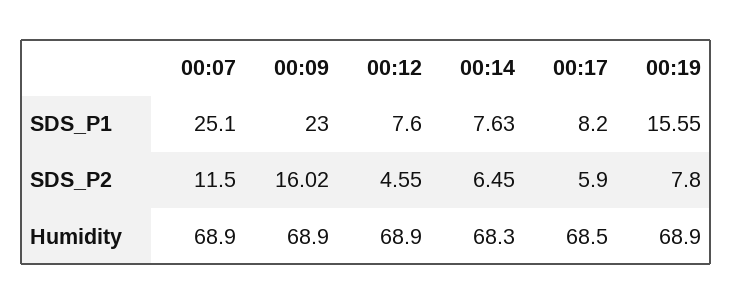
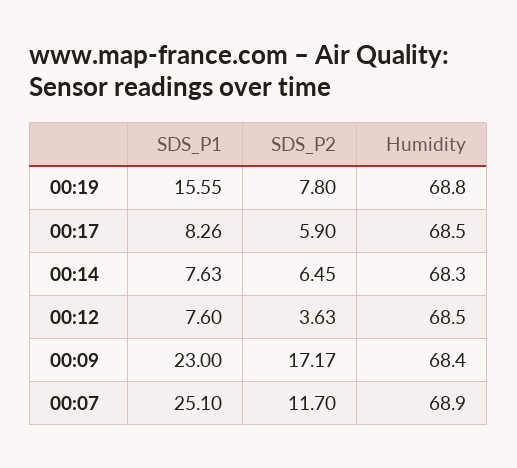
00:17, SDS_P1: 8.2 -> 8.26
00:07, SDS_P2: 11.5 -> 11.7
00:09, SDS_P2: 16.02 -> 17.17
00:12, SDS_P2: 4.55 -> 3.63
00:09, Humidity: 68.9 -> 68.4
00:12, Humidity: 68.9 -> 68.5
00:19, Humidity: 68.9 -> 68.8

